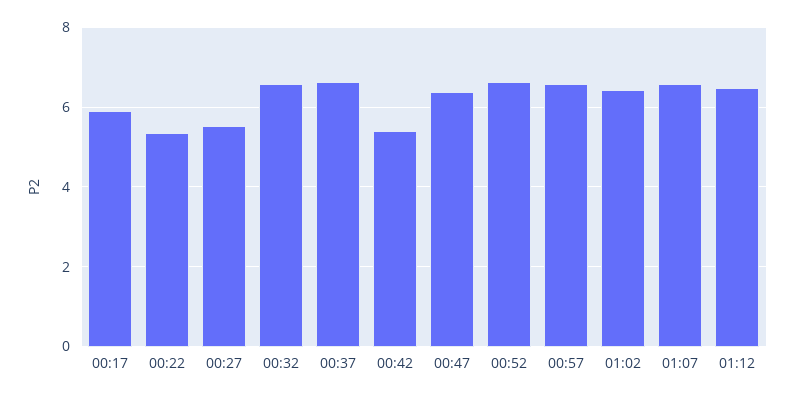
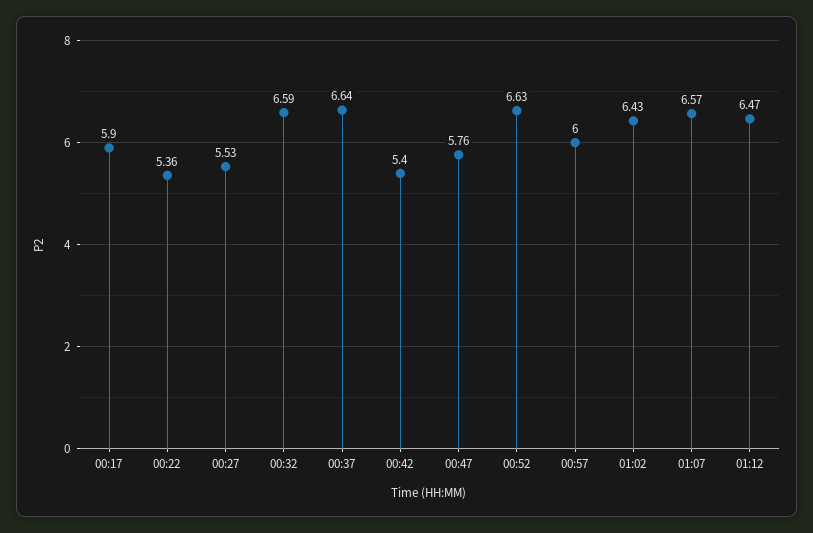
00:47: 6.4 -> 5.76
00:57: 6.6 -> 6

